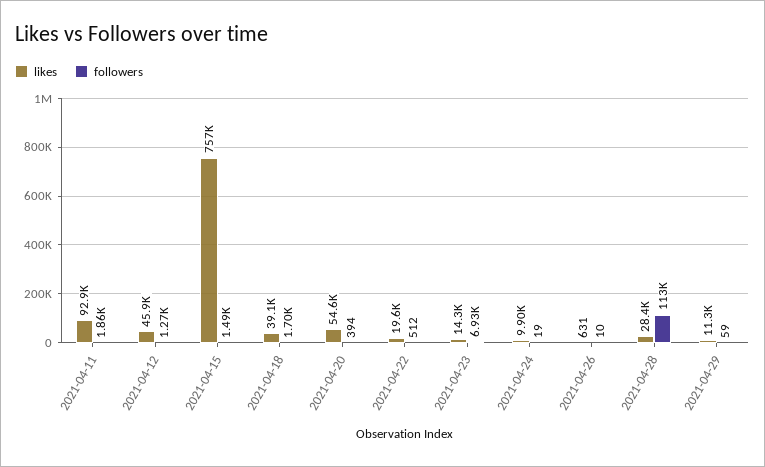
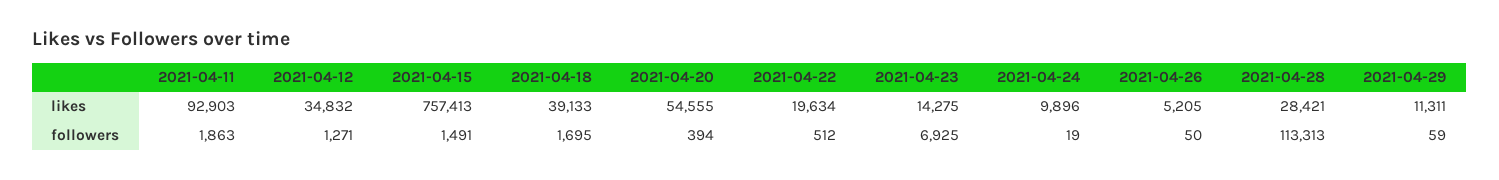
likes, 2021-04-12: 45900 -> 34832
likes, 2021-04-26: 631 -> 5205
followers, 2021-04-26: 10 -> 50

